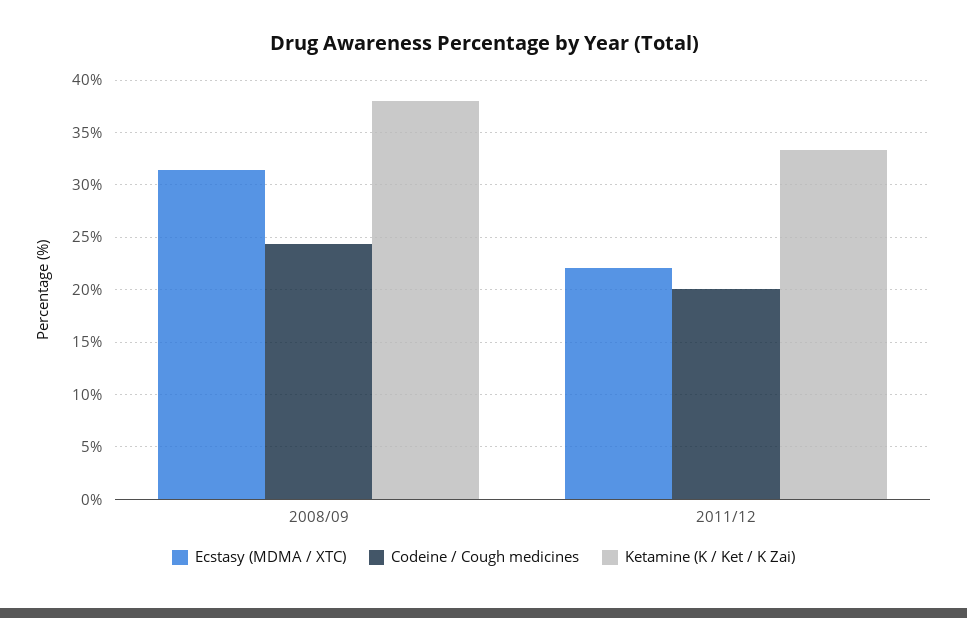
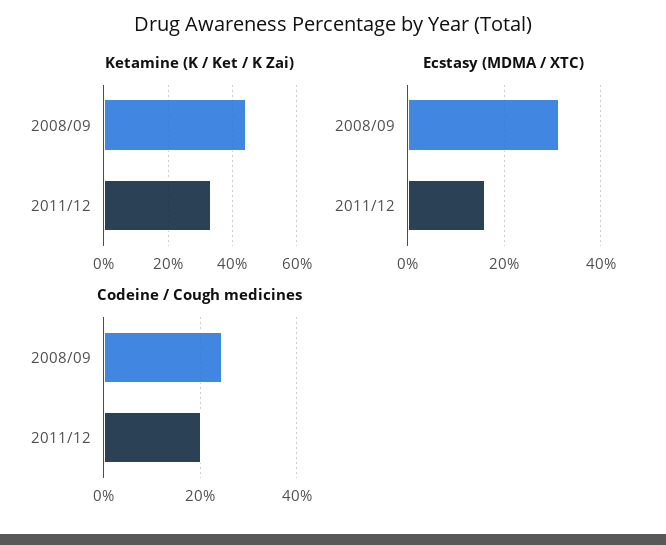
Ketamine (K / Ket / K Zai), 2008/09: 38 -> 44
Ecstasy (MDMA / XTC), 2011/12: 22 -> 16

